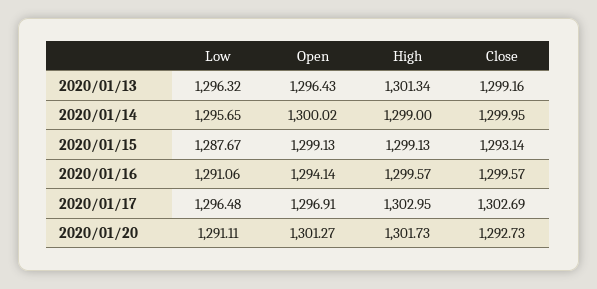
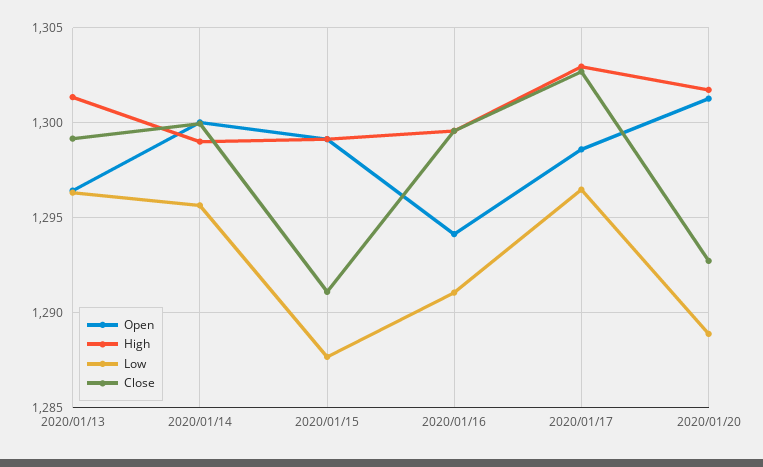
Close, 2020/01/15: 1293.14 -> 1291
Open, 2020/01/17: 1296.91 -> 1298.5
Low, 2020/01/20: 1291.11 -> 1289

